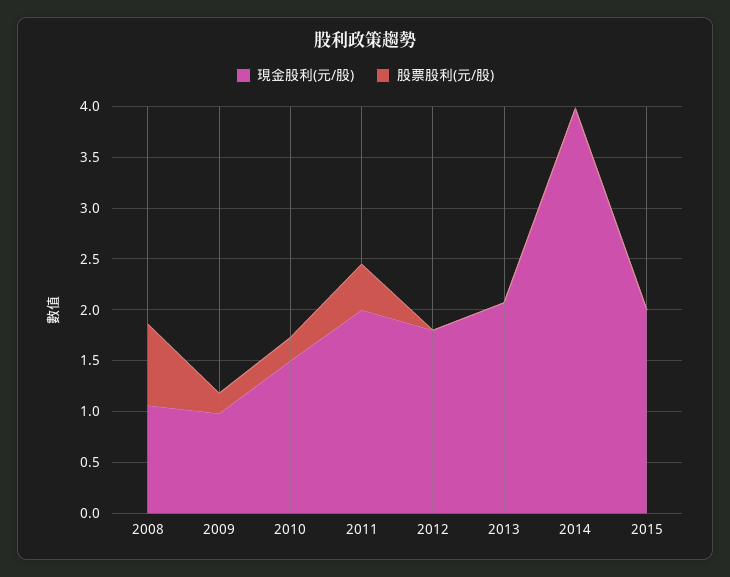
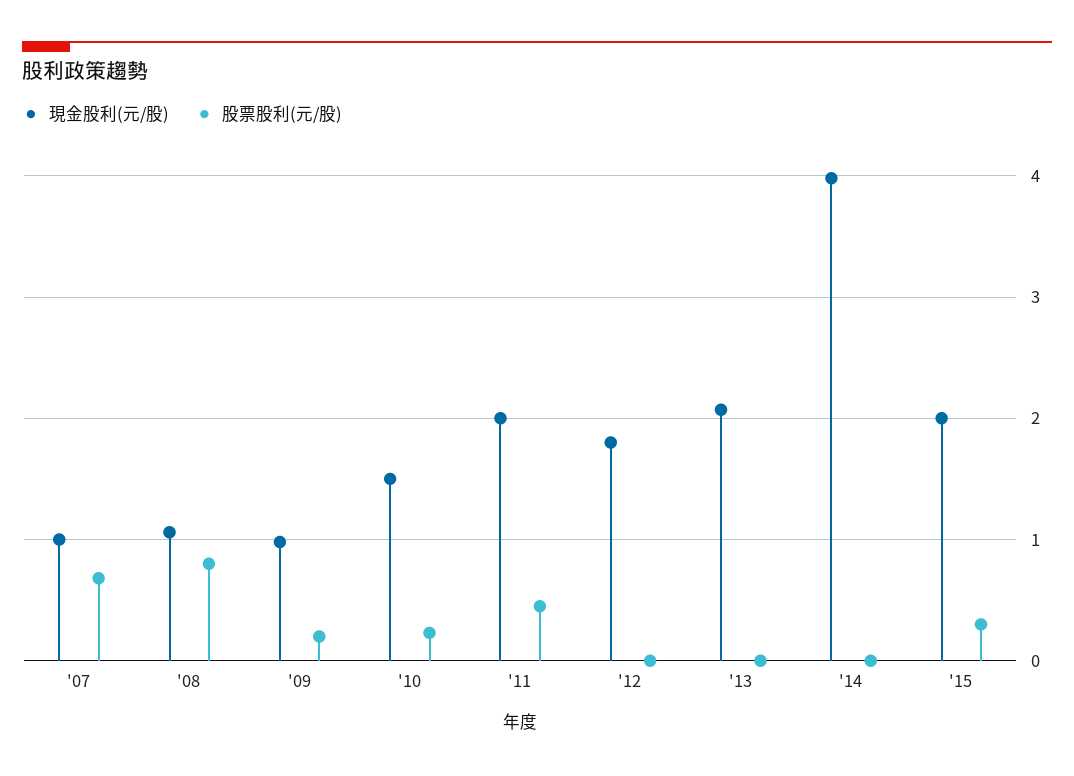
股票股利(元/股), 2015: 0 -> 0.3
現金股利(元/股), '07: none -> 1
股票股利(元/股), '07: none -> 0.7

